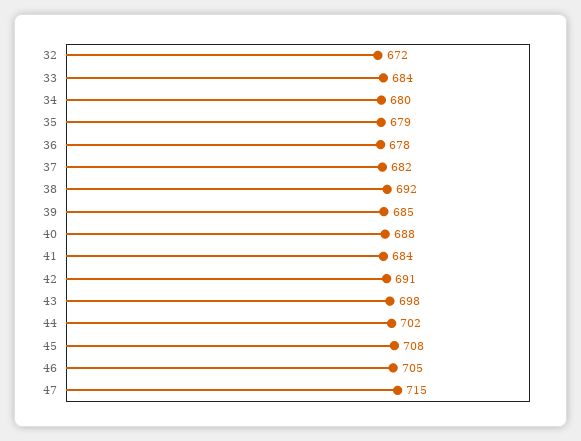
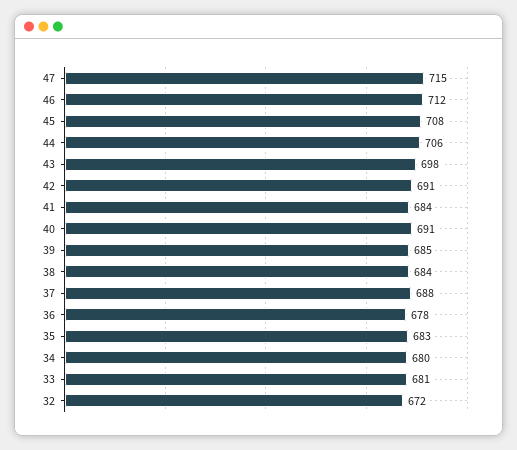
33: 684 -> 681
35: 679 -> 683
37: 682 -> 688
38: 692 -> 684
40: 688 -> 691
44: 702 -> 706
46: 705 -> 712

